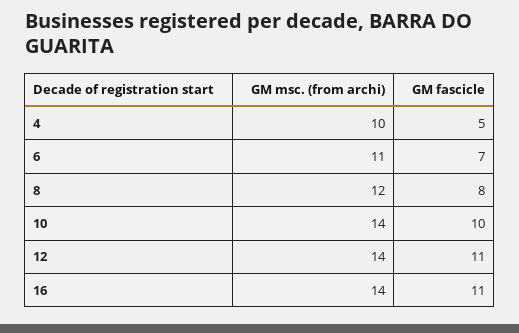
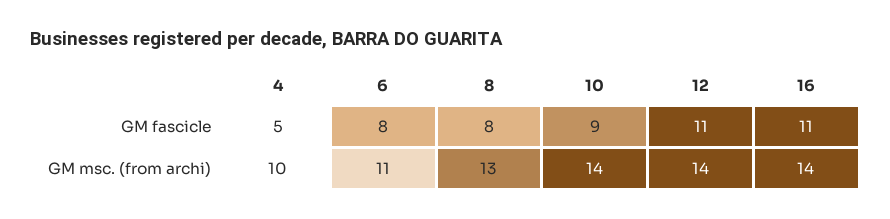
GM fascicle, 6: 7 -> 8
GM msc. (from archi), 8: 12 -> 13
GM fascicle, 10: 10 -> 9

